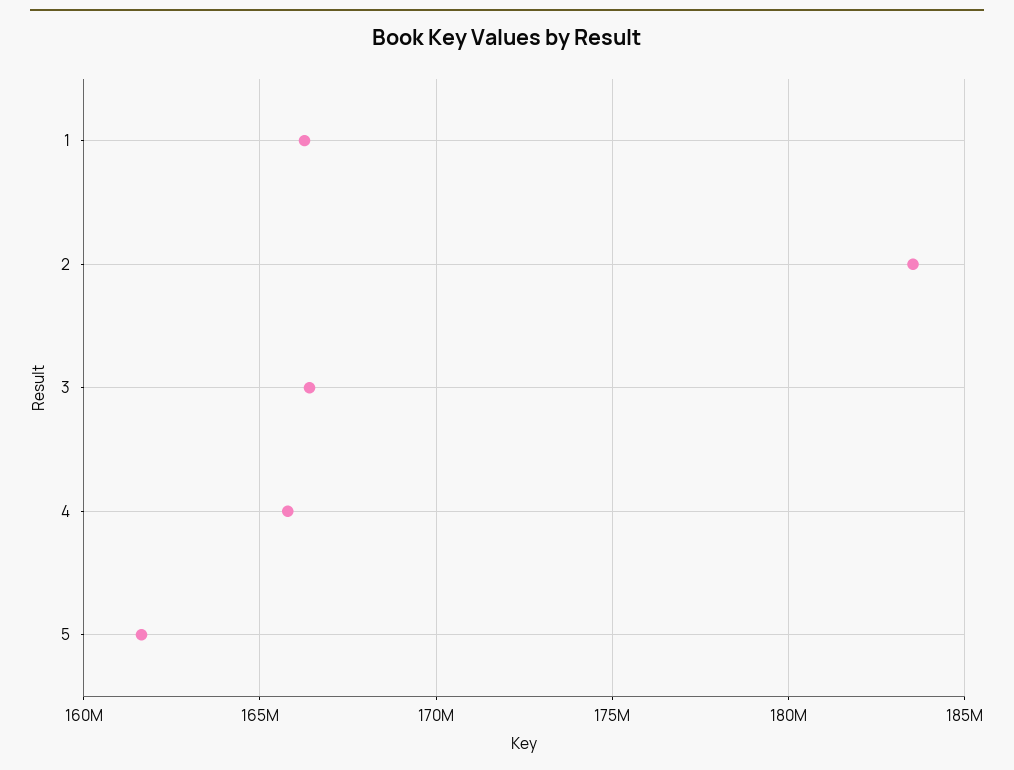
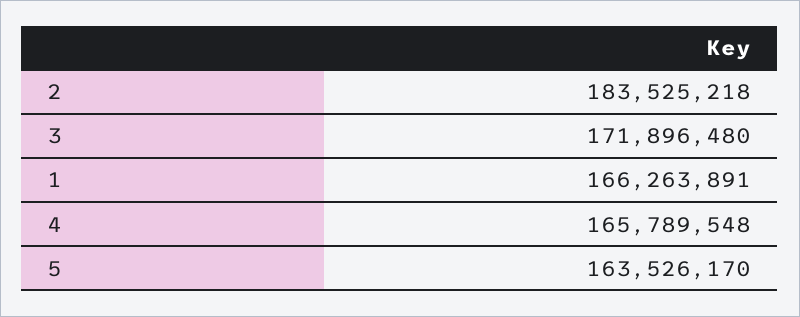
3: 166500000 -> 171896480
5: 161500000 -> 163526170

